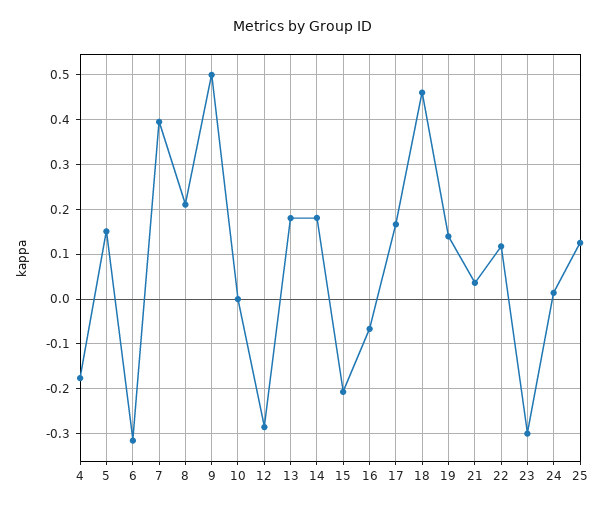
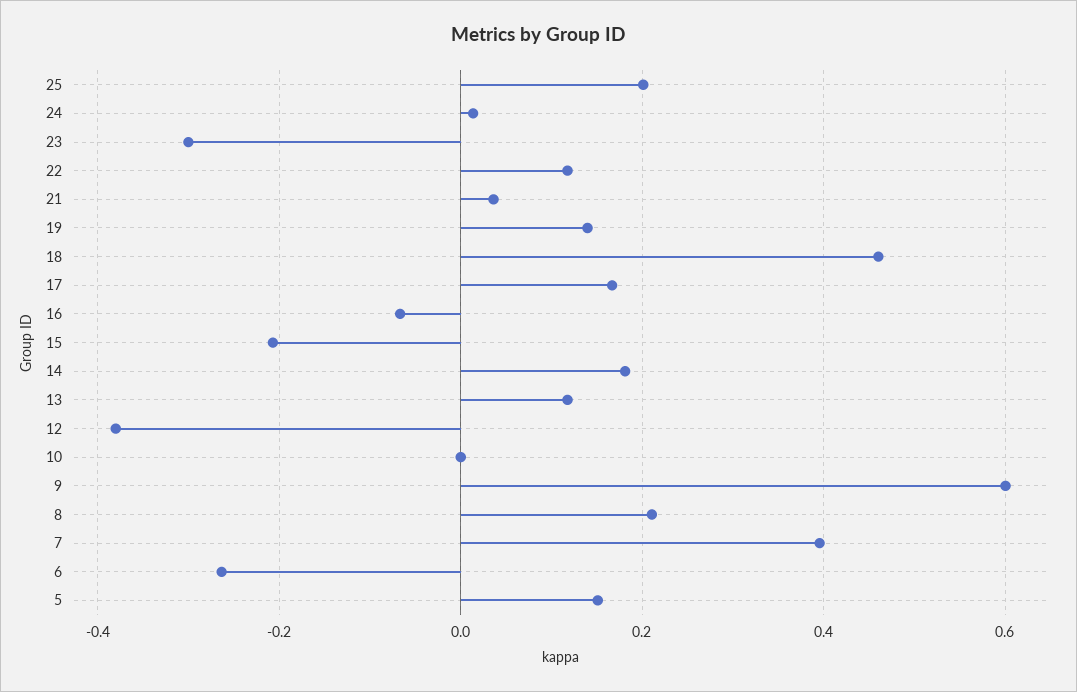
4: -0.18 -> none
6: -0.32 -> -0.26
9: 0.5 -> 0.6
12: -0.28 -> -0.38
13: 0.18 -> 0.12
25: 0.12 -> 0.2

